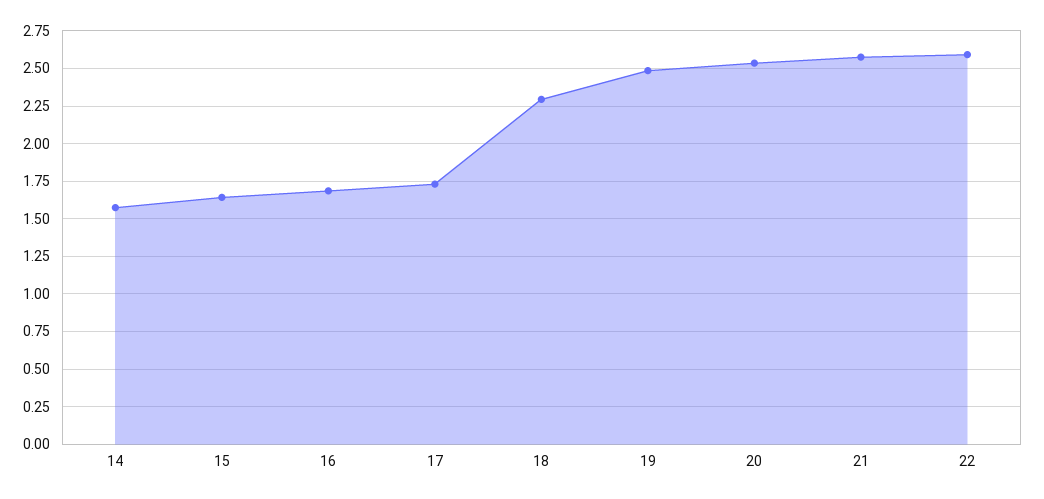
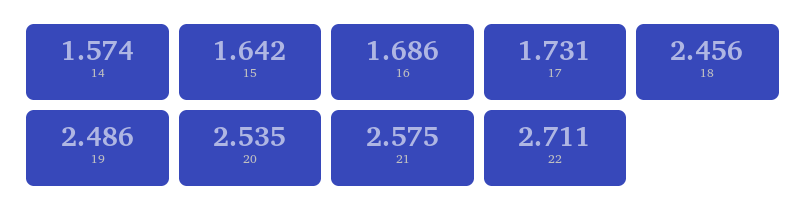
18: 2.3 -> 2.456
22: 2.6 -> 2.711

